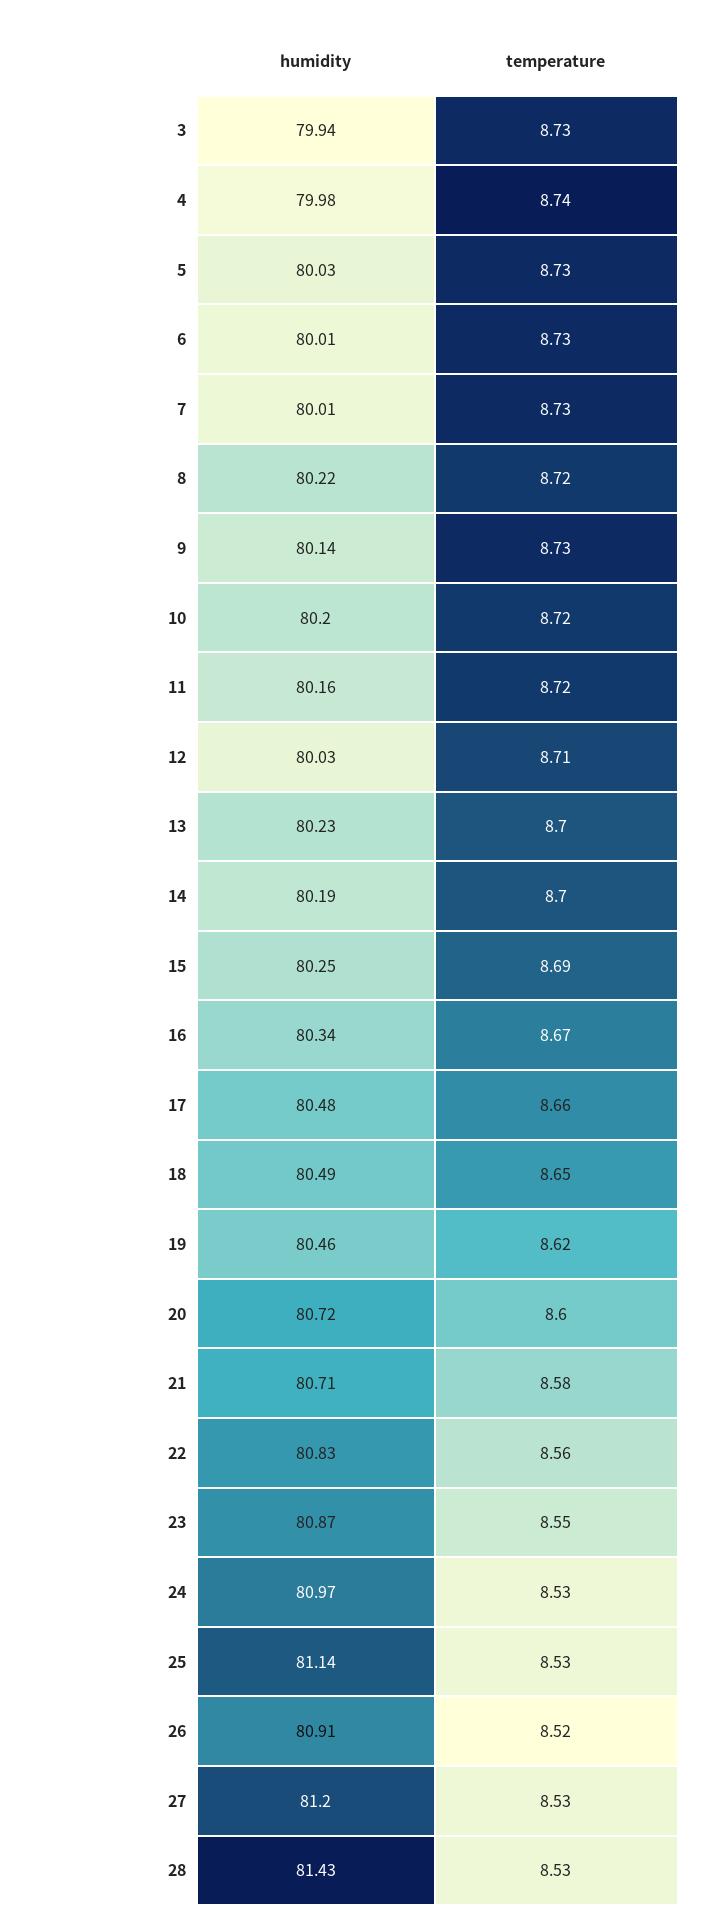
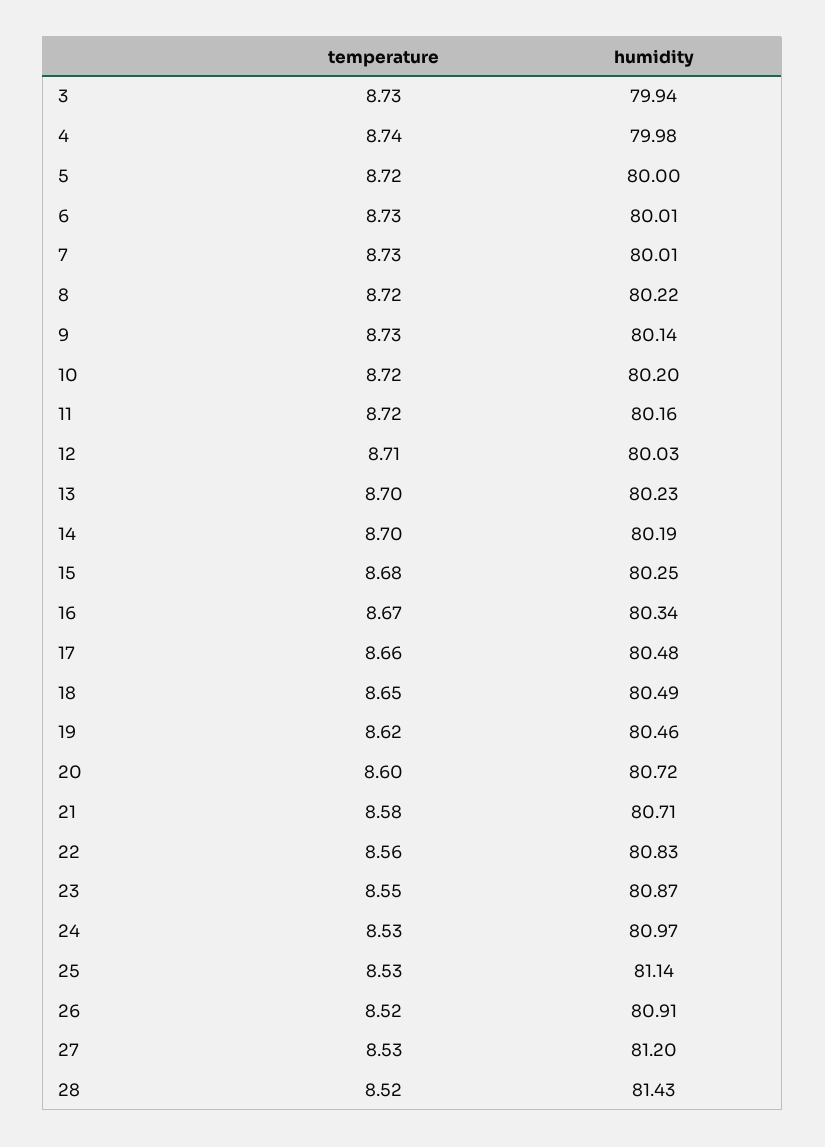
humidity, 5: 80.03 -> 80
temperature, 5: 8.73 -> 8.72
temperature, 15: 8.69 -> 8.68
temperature, 28: 8.53 -> 8.52

